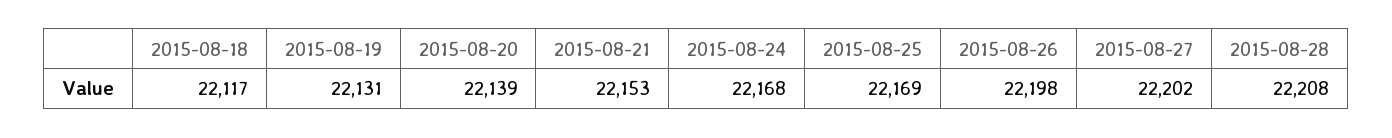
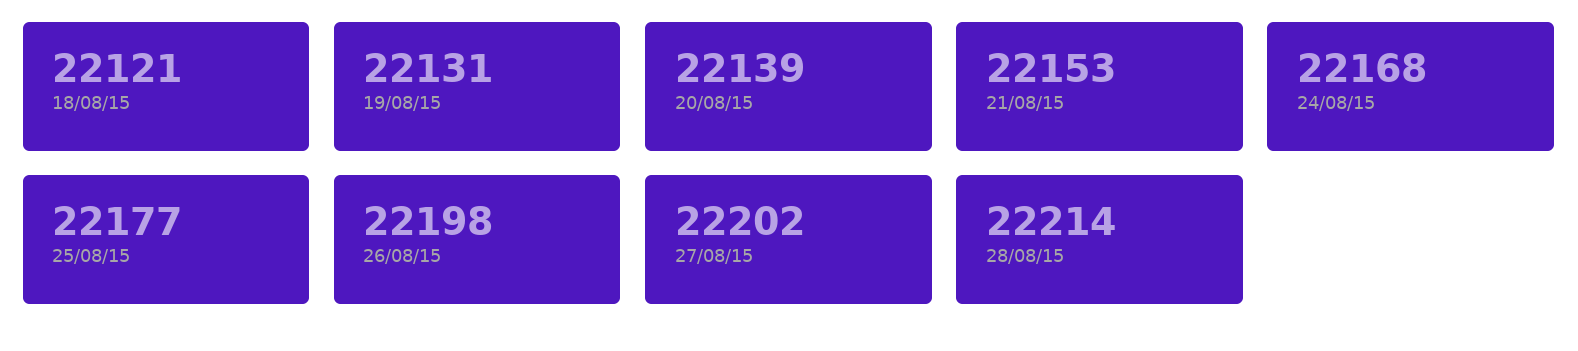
2015-08-18: 22117 -> 22121
2015-08-25: 22169 -> 22177
2015-08-28: 22208 -> 22214

